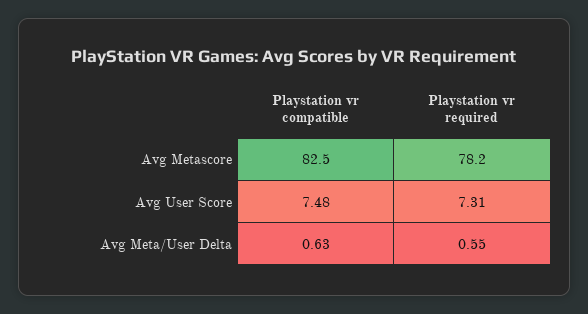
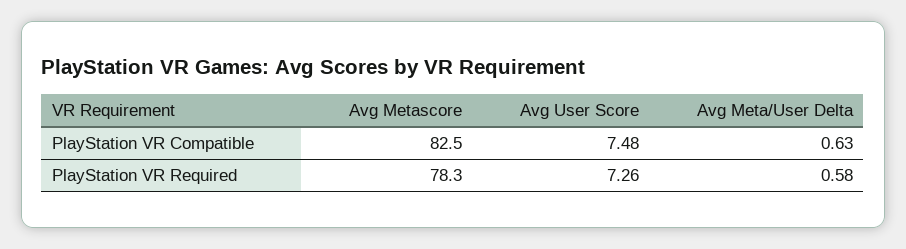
Playstation vr required, Avg Metascore: 78.2 -> 78.3
Playstation vr required, Avg User Score: 7.31 -> 7.26
Playstation vr required, Avg Meta/User Delta: 0.55 -> 0.58

